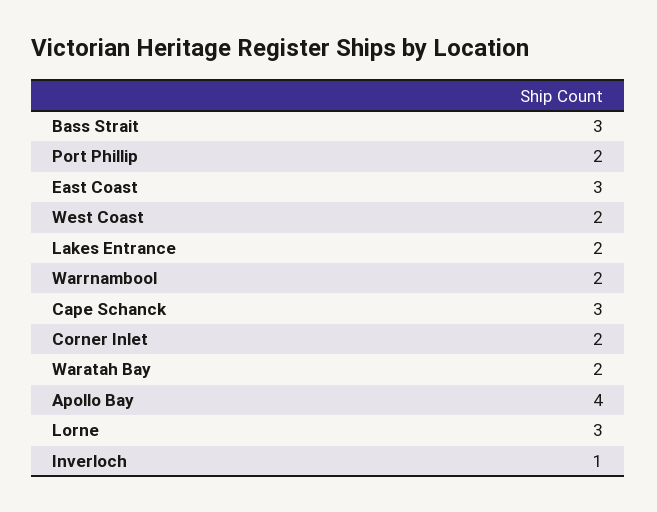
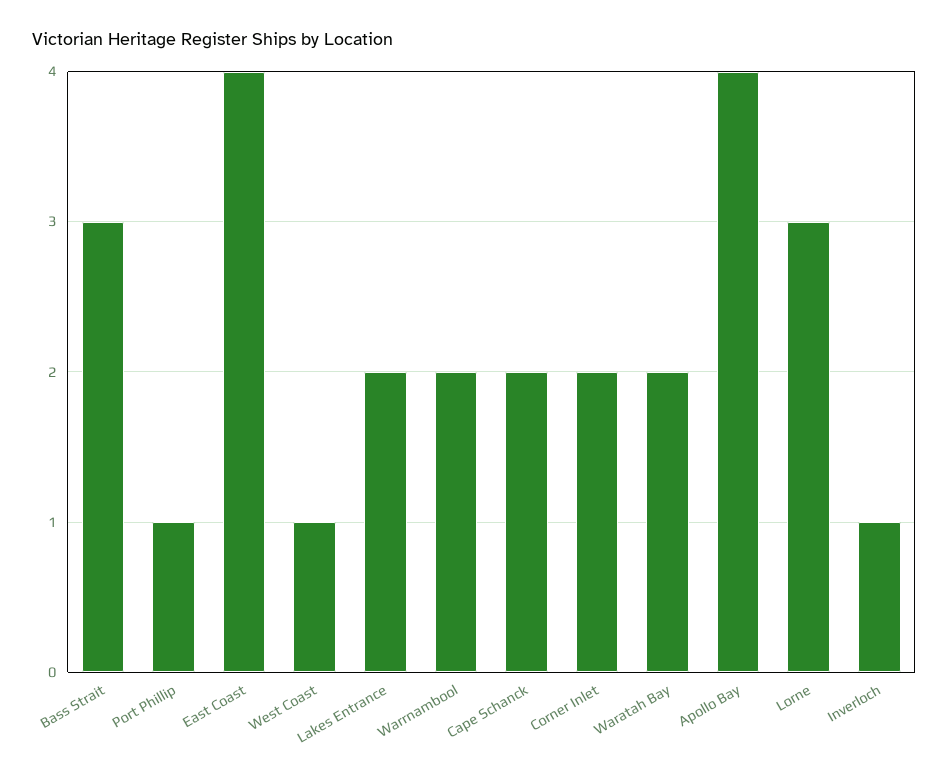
Port Phillip: 2 -> 1
East Coast: 3 -> 4
West Coast: 2 -> 1
Cape Schanck: 3 -> 2

